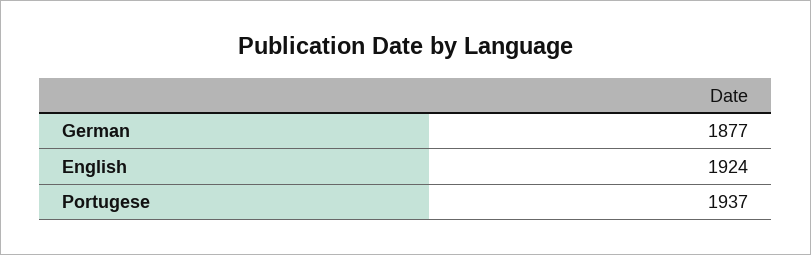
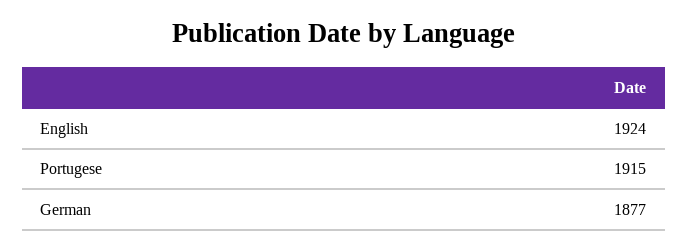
Portugese: 1937 -> 1915

